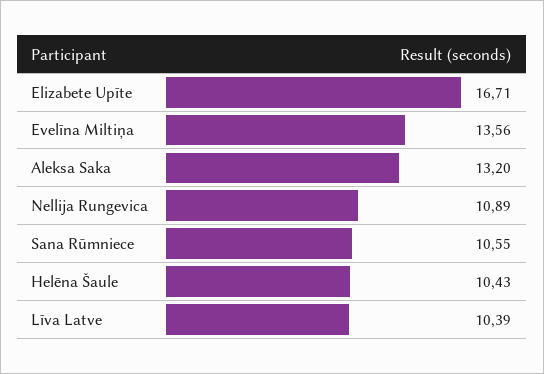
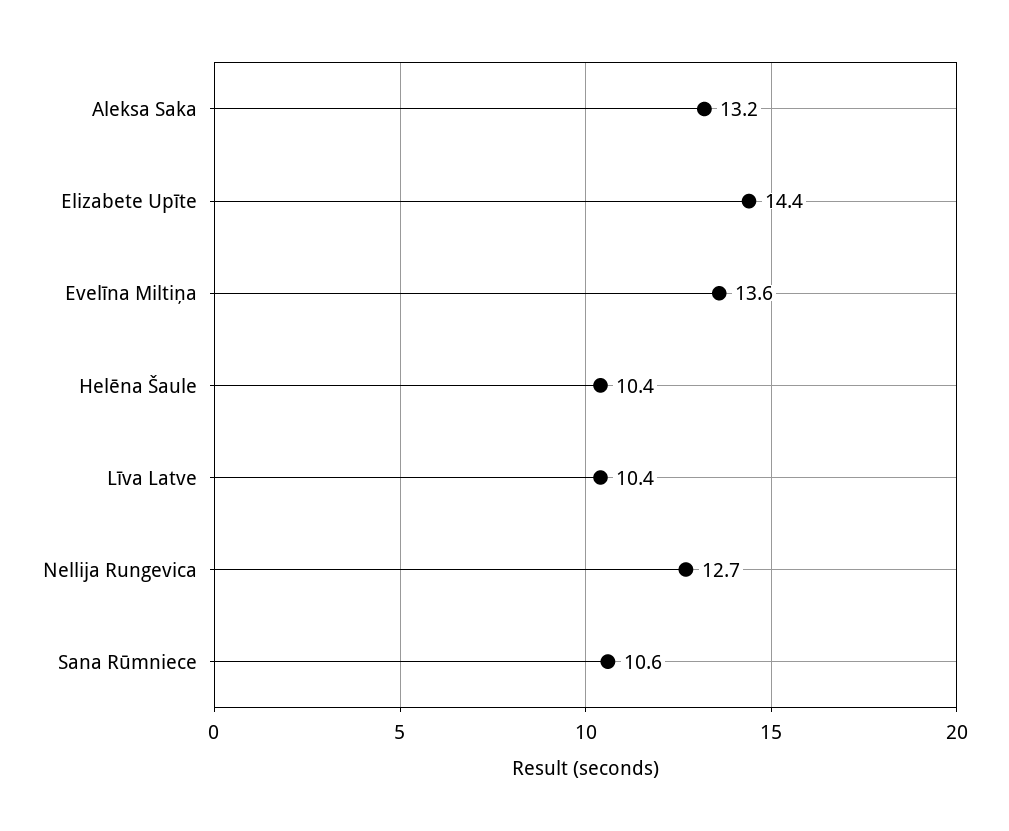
Elizabete Upīte: 16.71 -> 14.4
Nellija Rungevica: 10.89 -> 12.7

